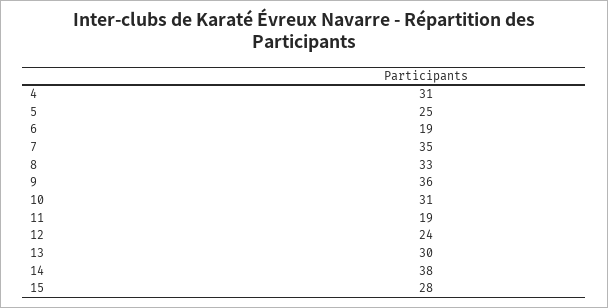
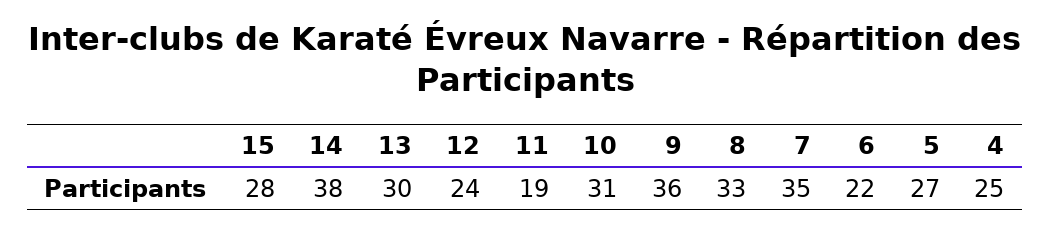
4: 31 -> 25
5: 25 -> 27
6: 19 -> 22

